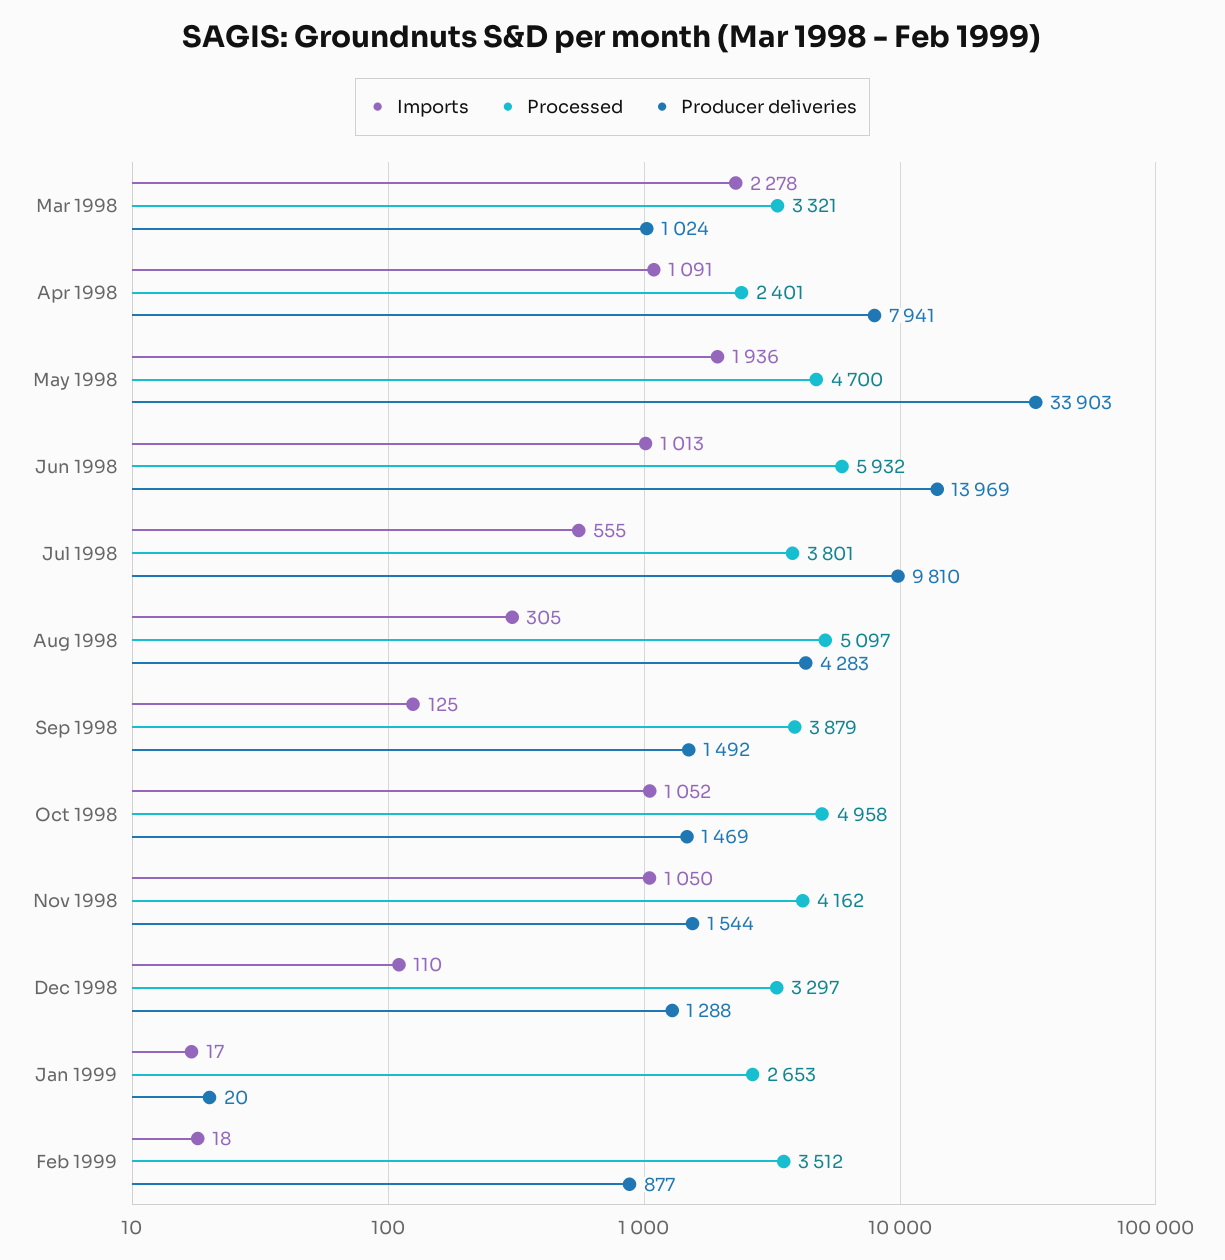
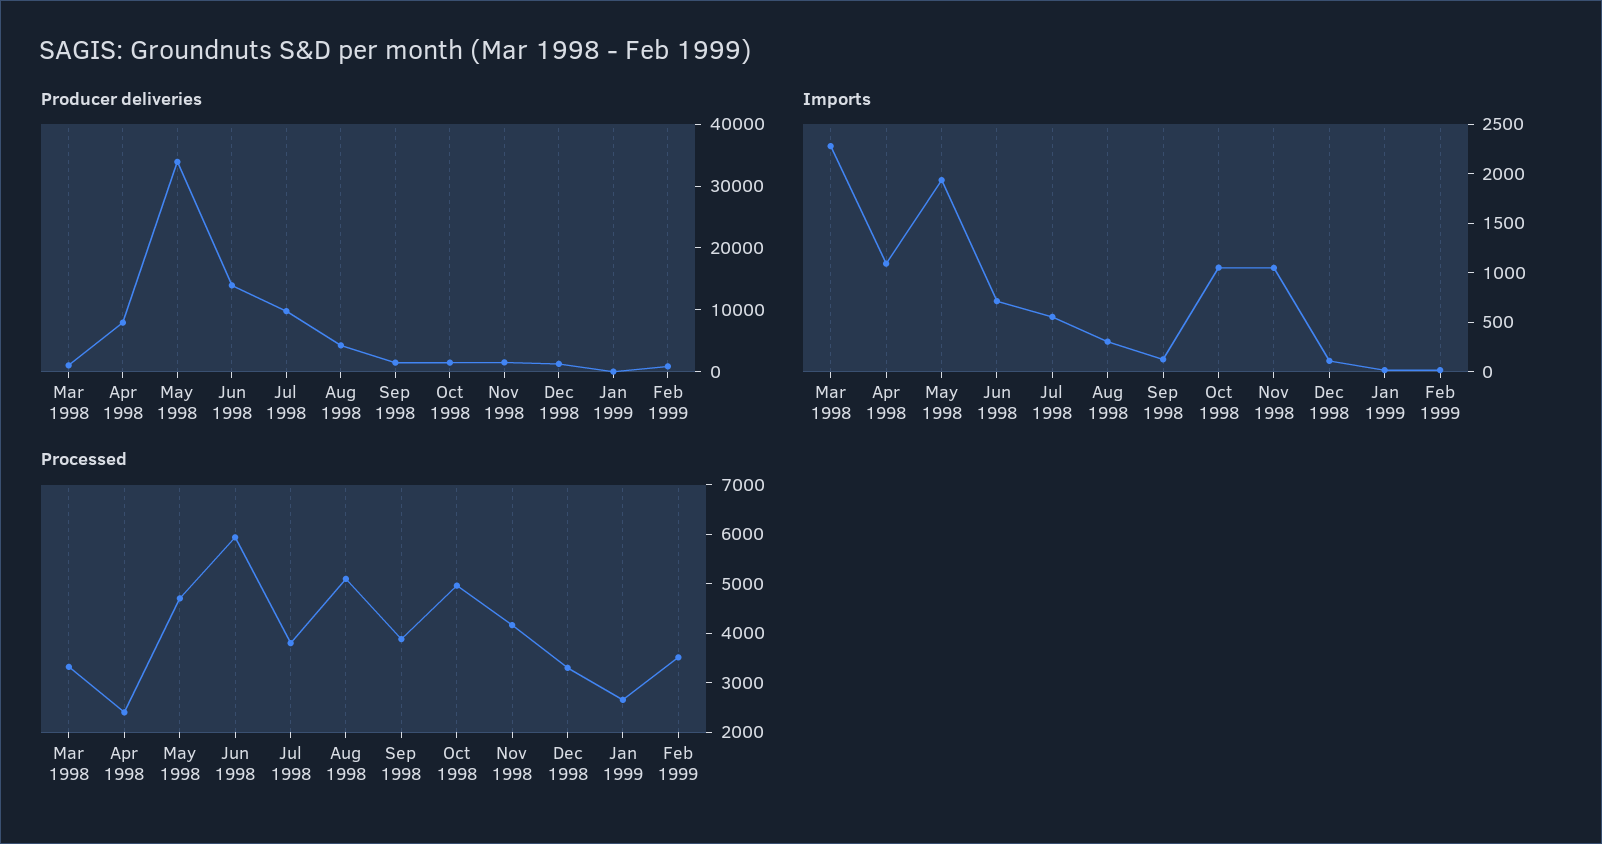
Imports, Jun 1998: 1013 -> 700

